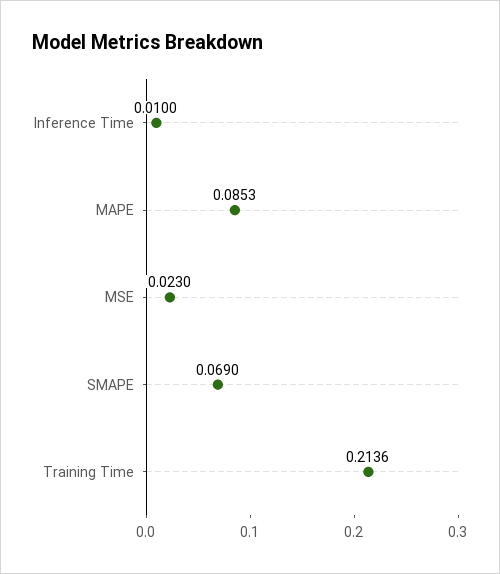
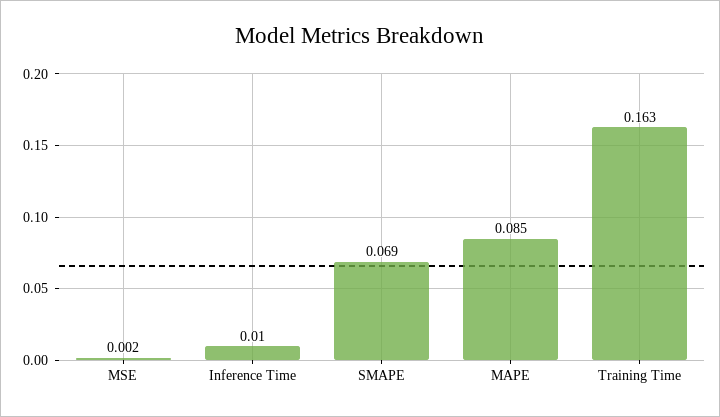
MSE: 0.023 -> 0.002
Training Time: 0.2136 -> 0.163

